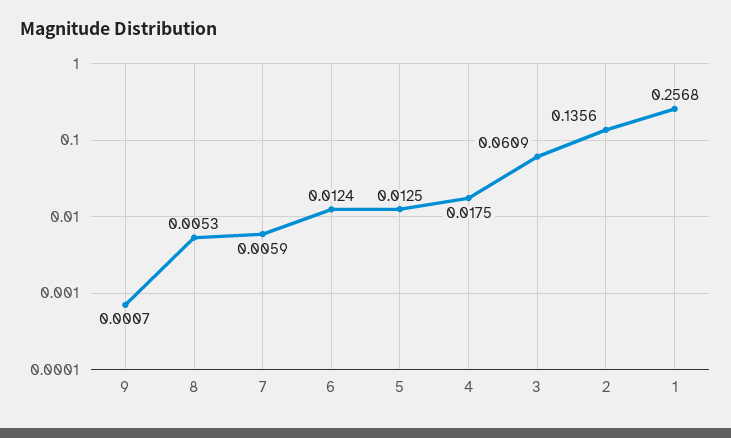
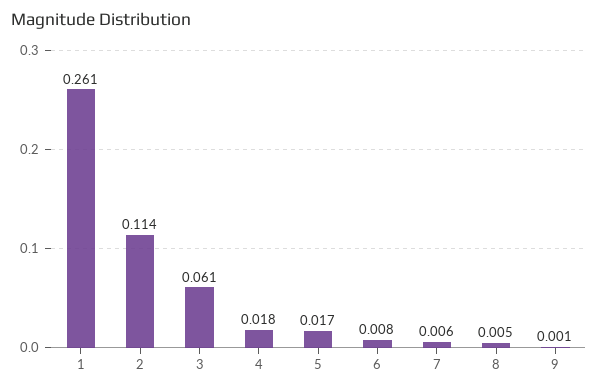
6: 0.0124 -> 0.008
5: 0.0125 -> 0.017
2: 0.1356 -> 0.114
1: 0.2568 -> 0.261

